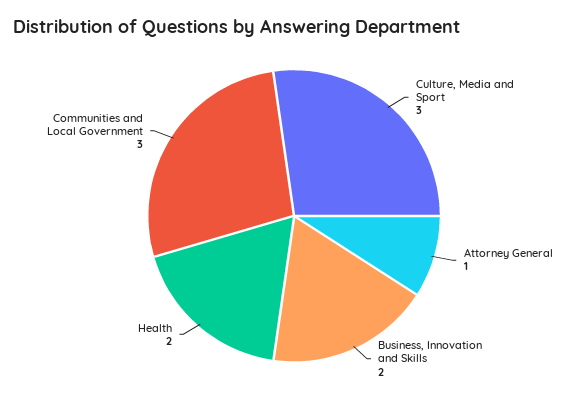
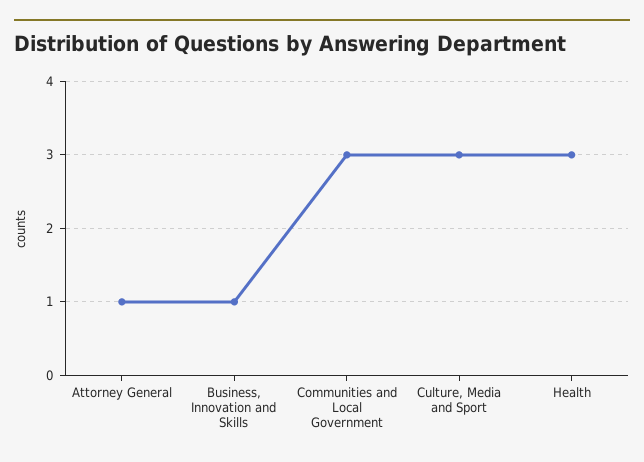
Business, Innovation and Skills: 2 -> 1
Health: 2 -> 3

